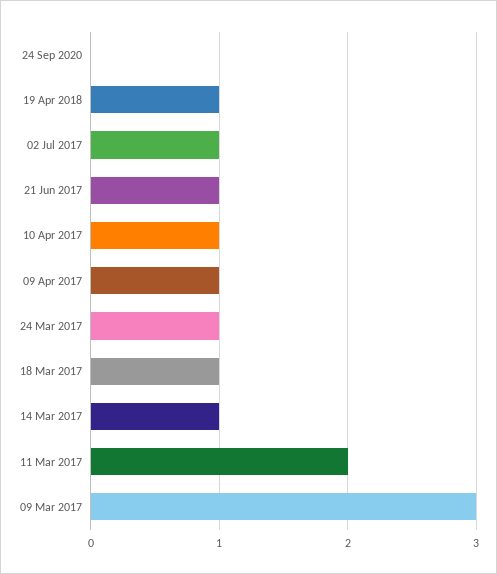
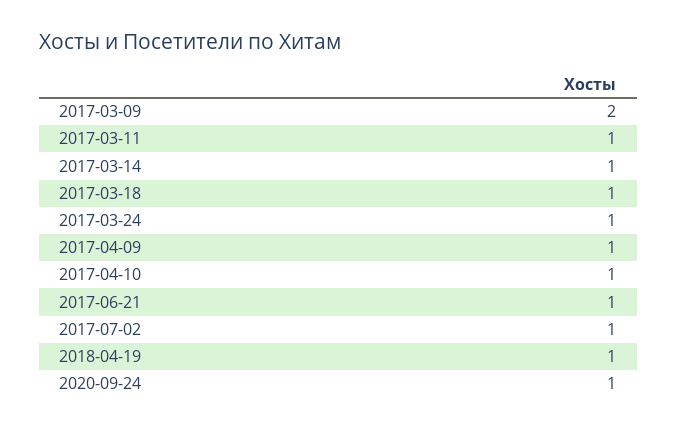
24 Sep 2020: 0 -> 1
11 Mar 2017: 2 -> 1
09 Mar 2017: 3 -> 2

